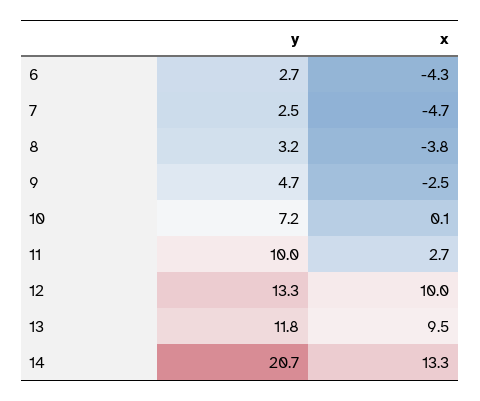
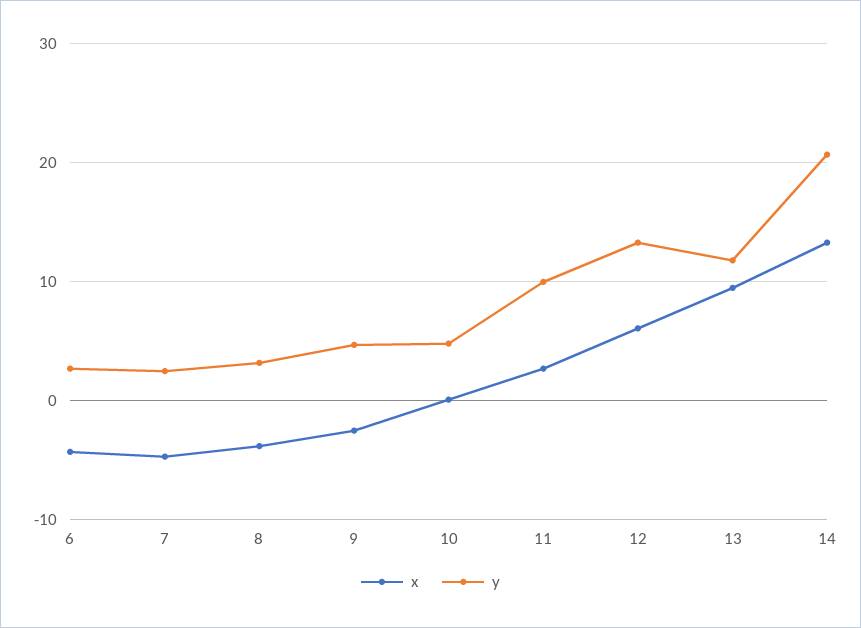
y, 10: 7.2 -> 5
x, 12: 10 -> 6

